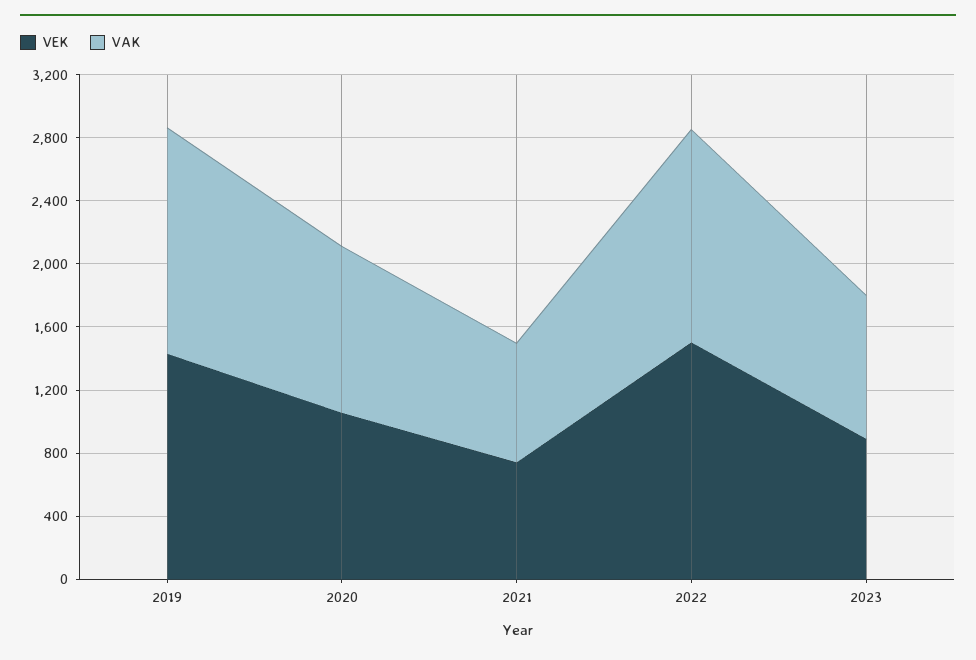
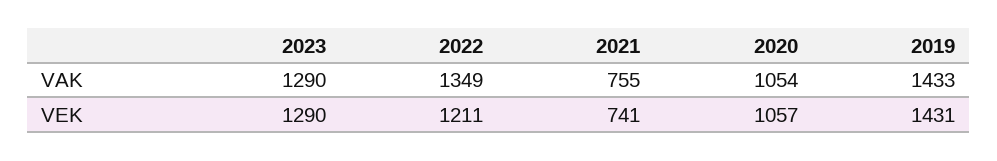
VEK, 2022: 1500 -> 1211
VEK, 2023: 900 -> 1290
VAK, 2023: 900 -> 1290

